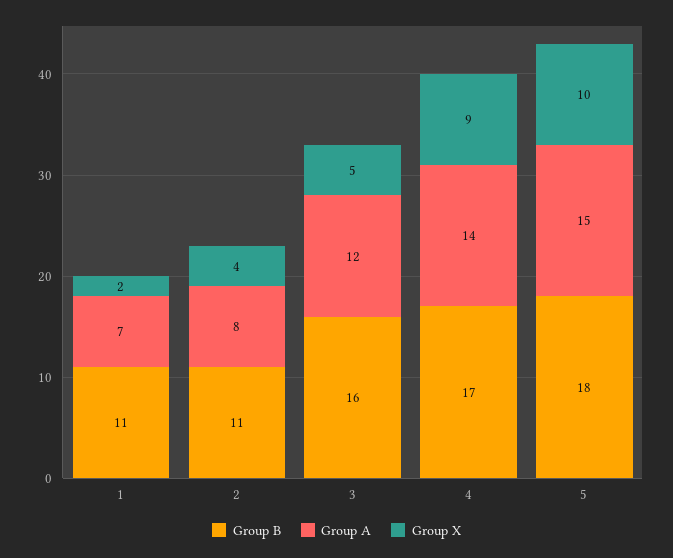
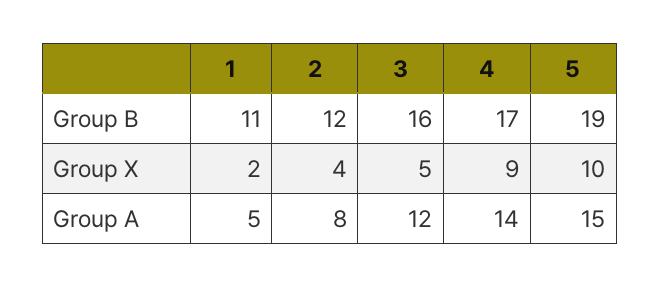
Group A, 1: 7 -> 5
Group B, 2: 11 -> 12
Group B, 5: 18 -> 19

